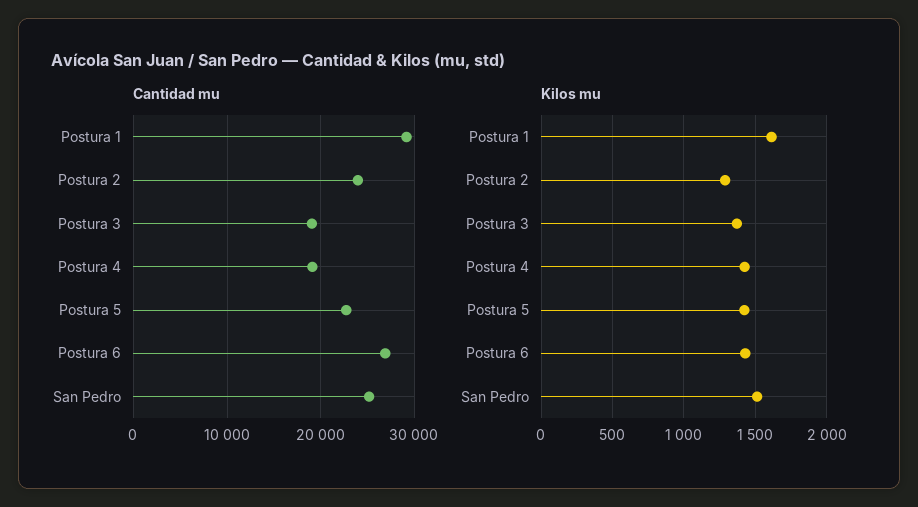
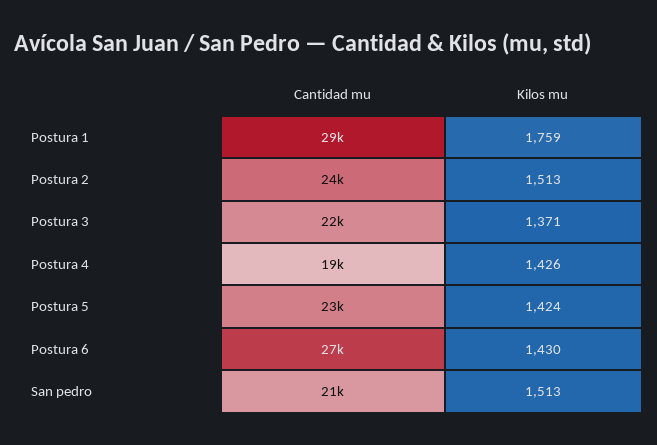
Cantidad mu, Postura 3: 19000 -> 22000
Cantidad mu, San Pedro: 25000 -> 21000
Kilos mu, Postura 1: 1600 -> 1759
Kilos mu, Postura 2: 1300 -> 1513

